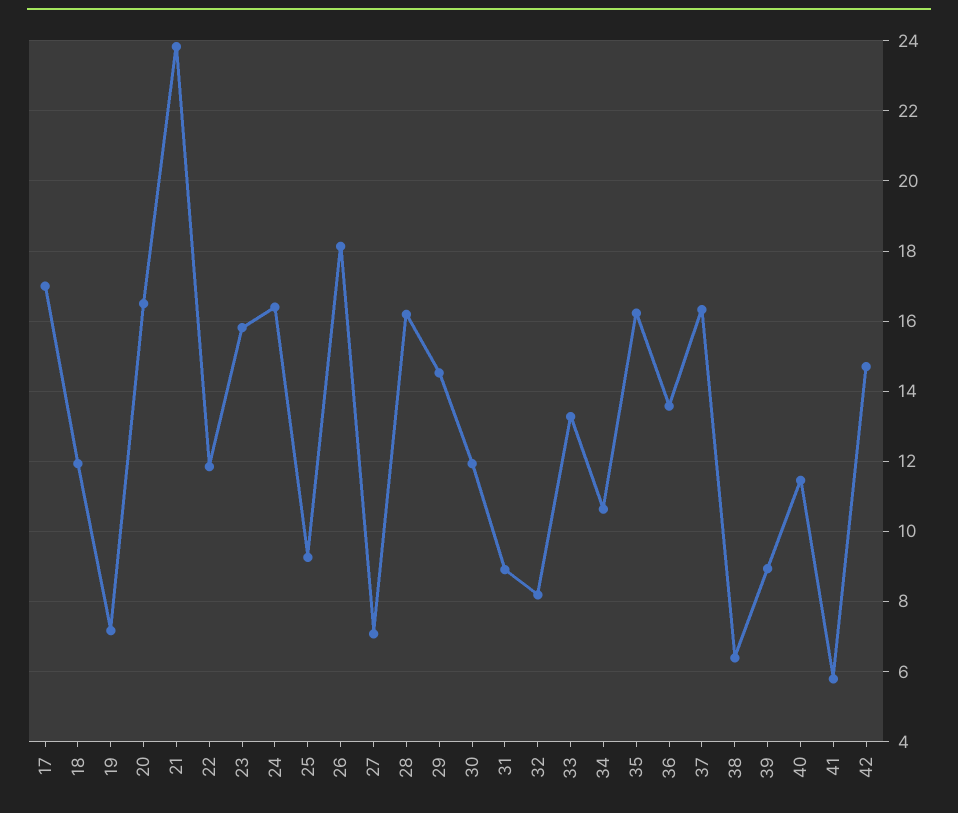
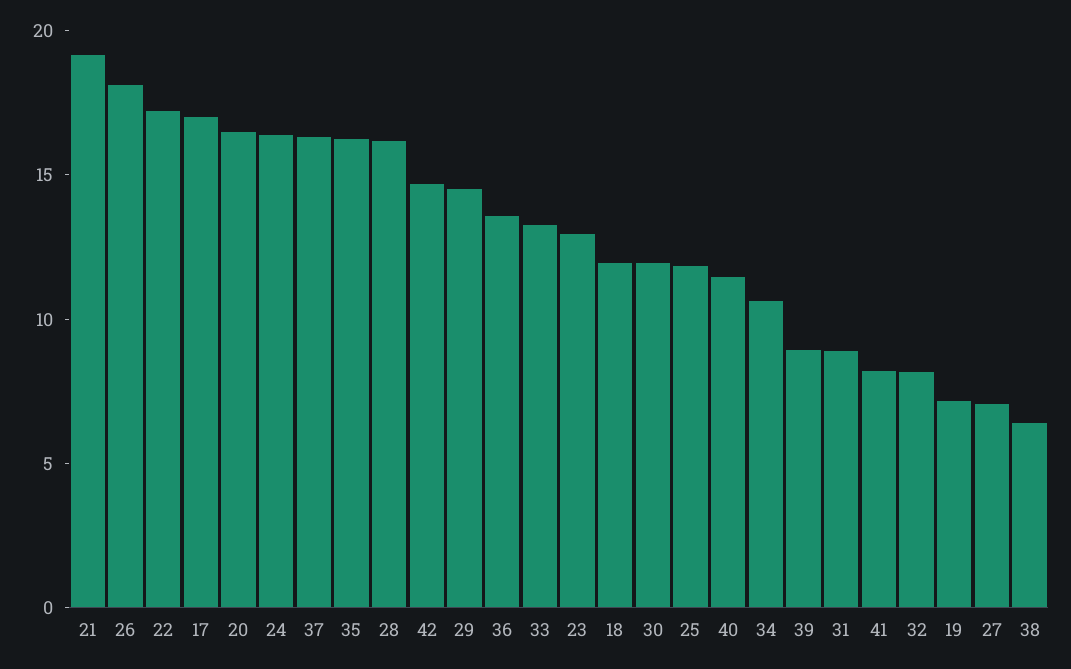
21: 23.8 -> 19
22: 11.8 -> 17
23: 15.8 -> 13
25: 9.2 -> 12
41: 5.8 -> 8

